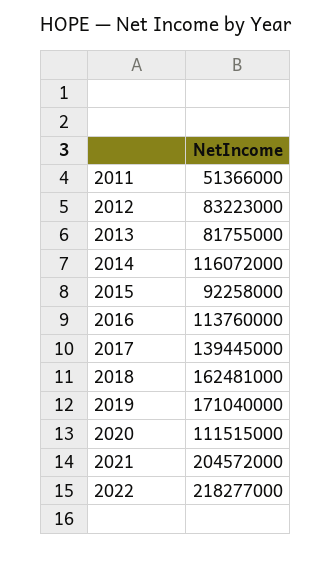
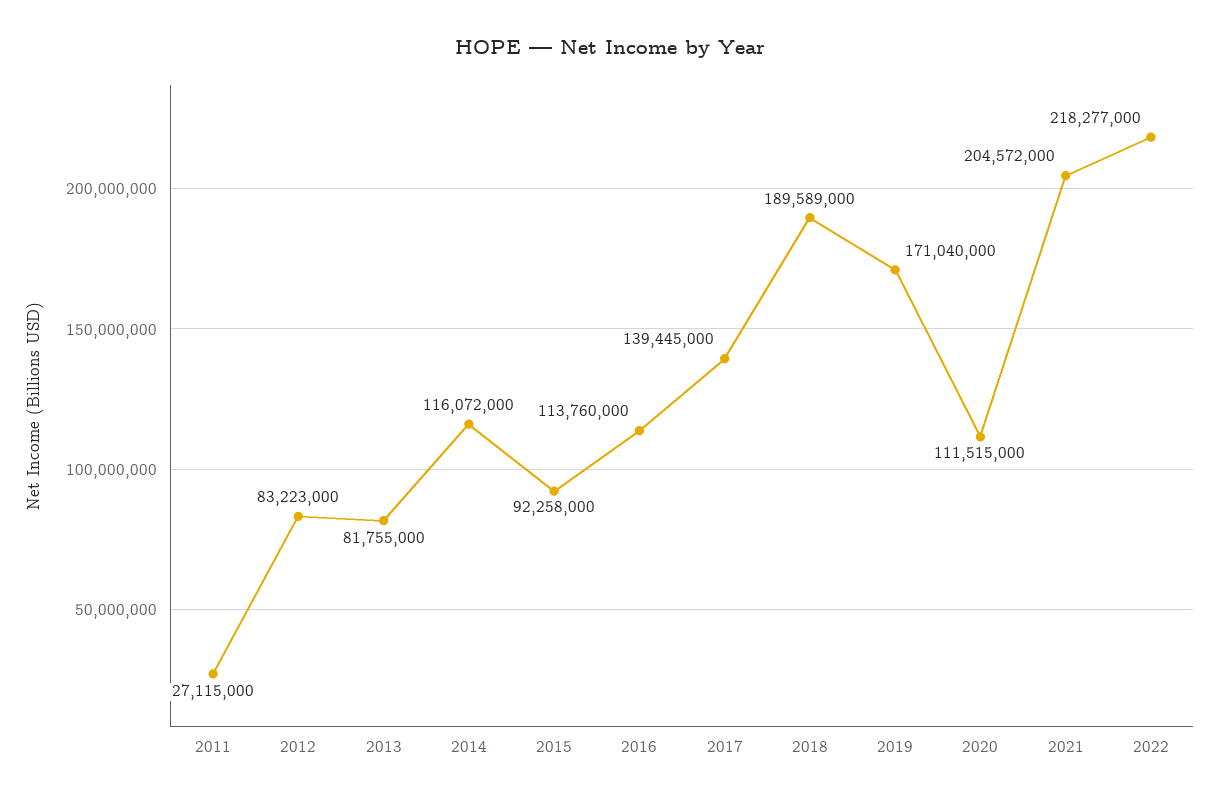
2011: 51366000 -> 27115000
2018: 162481000 -> 189589000

